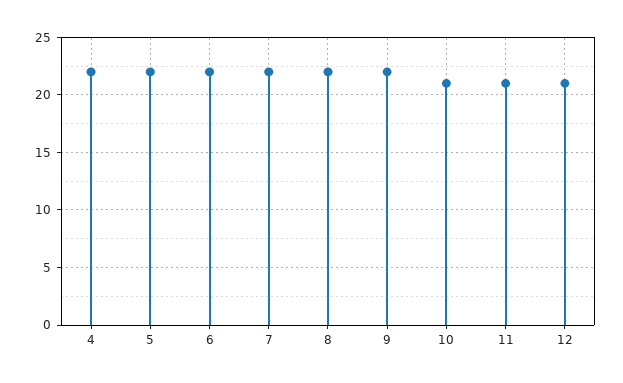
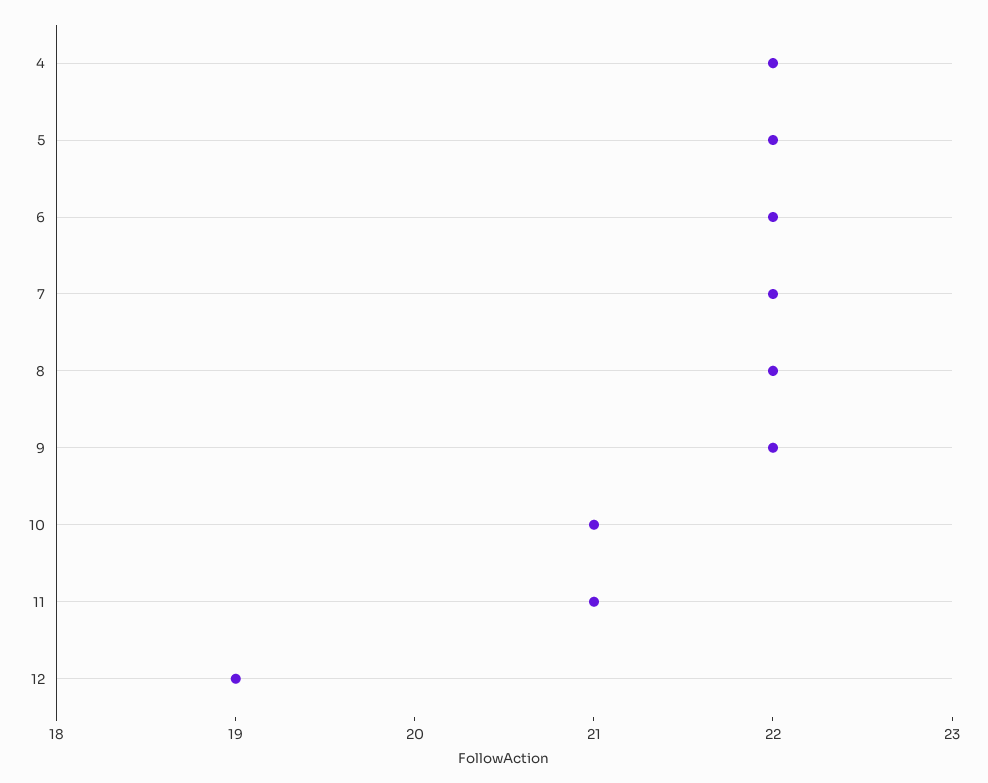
12: 21 -> 19

